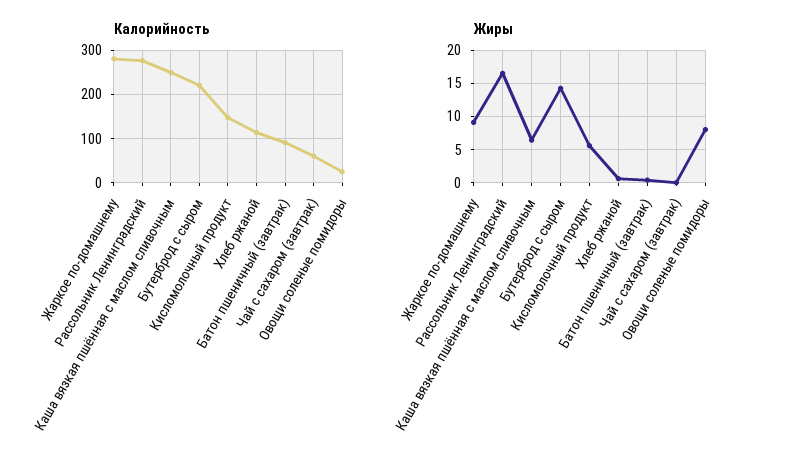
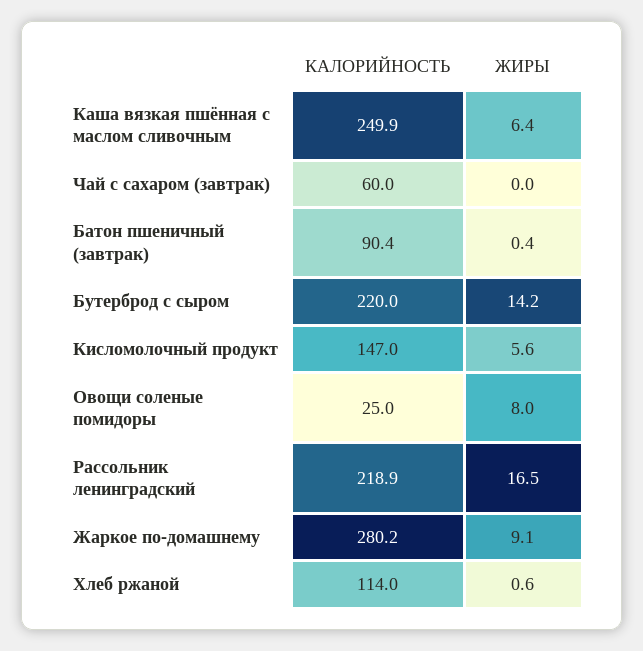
Калорийность, Рассольник Ленинградский: 280 -> 218.9

